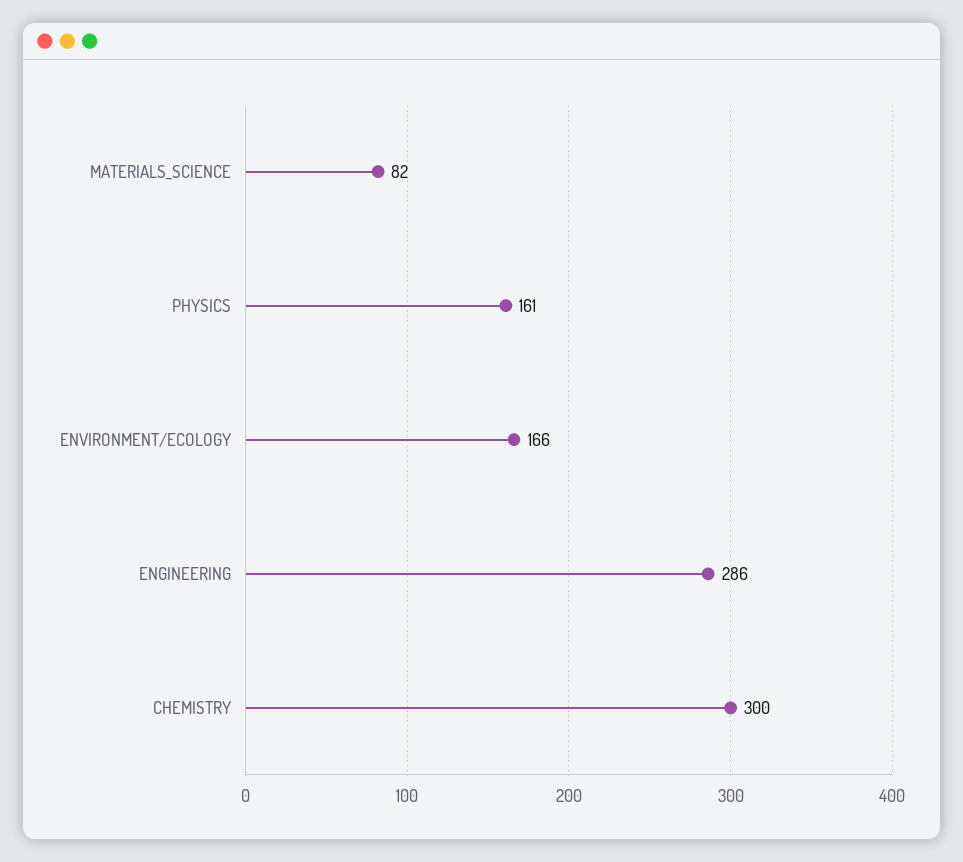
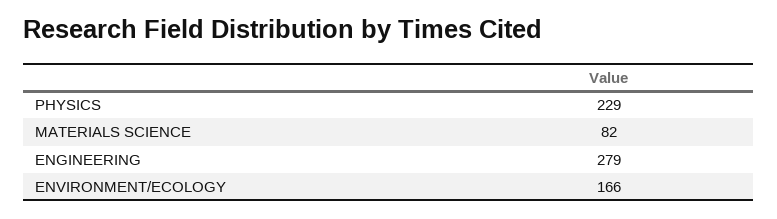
PHYSICS: 161 -> 229
ENGINEERING: 286 -> 279
CHEMISTRY: 300 -> none

